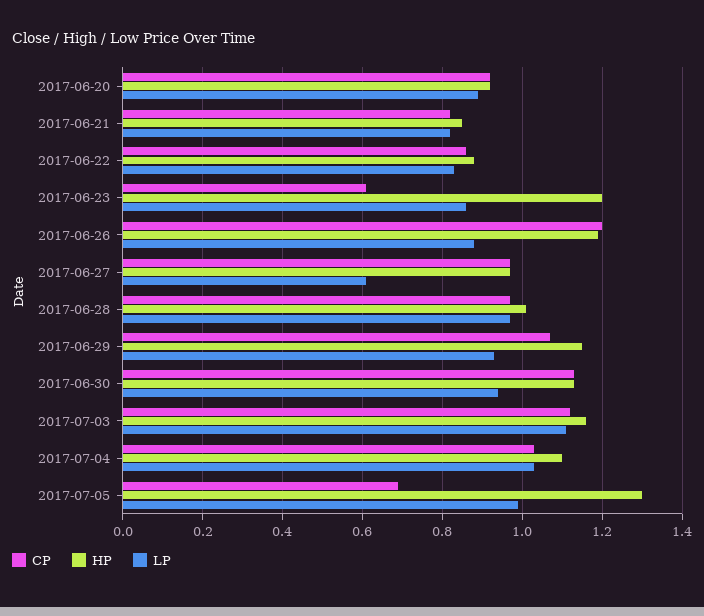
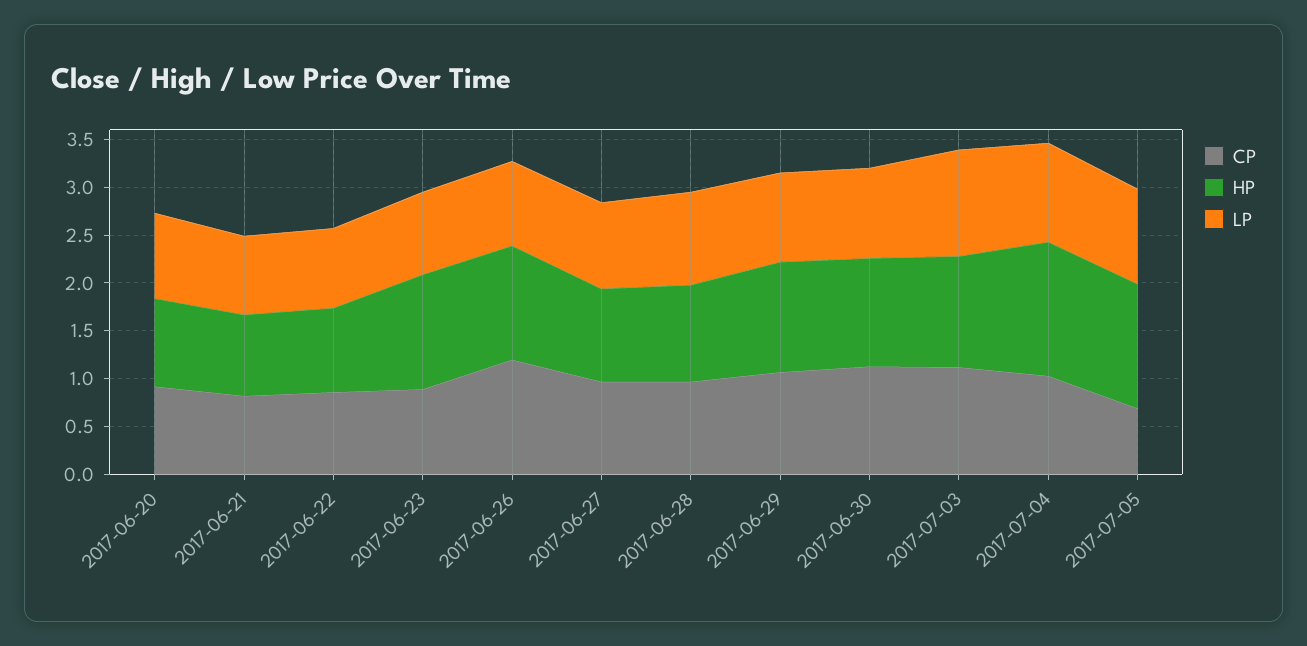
CP, 2017-06-23: 0.6 -> 0.9
LP, 2017-06-27: 0.6 -> 0.9
HP, 2017-07-04: 1.1 -> 1.4

